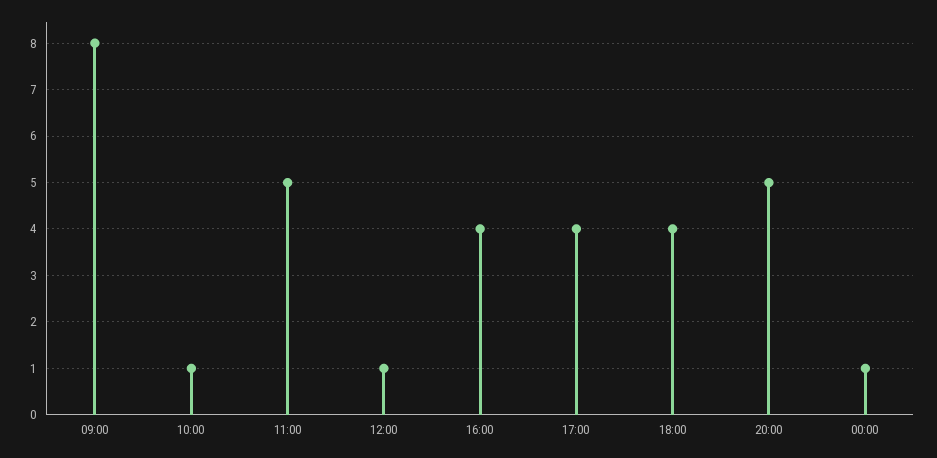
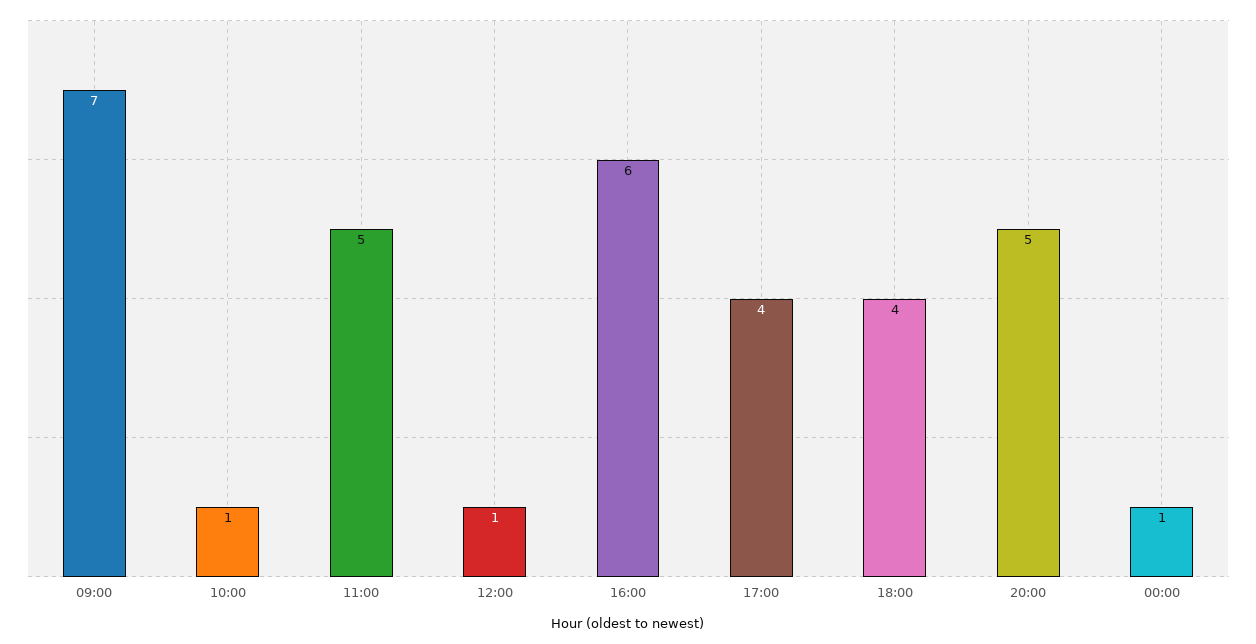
09:00: 8 -> 7
16:00: 4 -> 6

